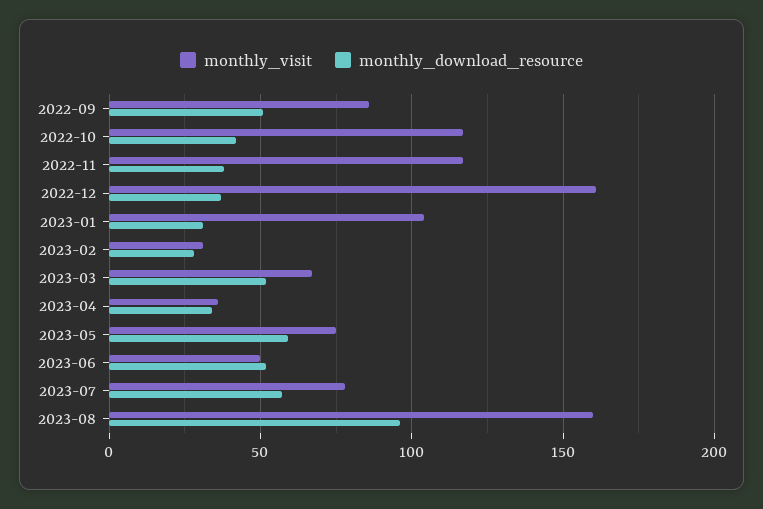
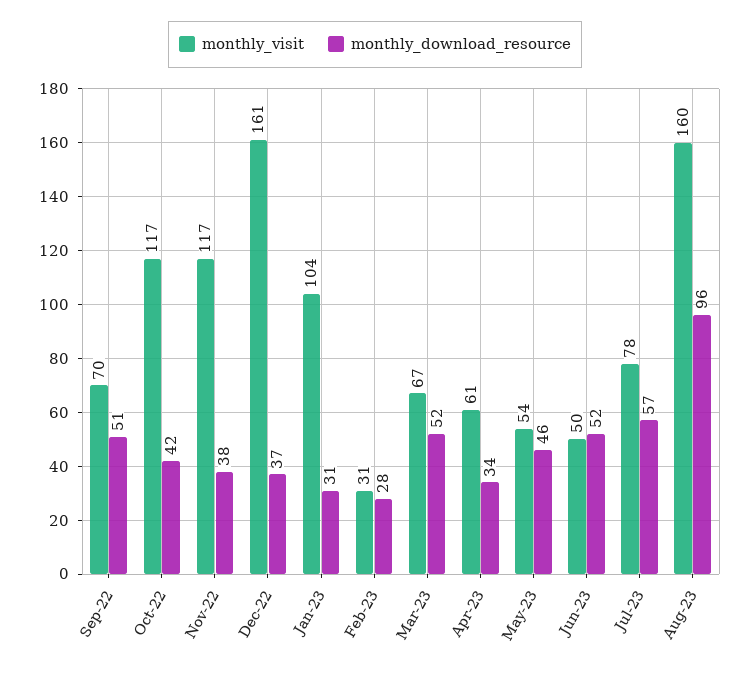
monthly_visit, 2022-09: 85 -> 70
monthly_visit, 2023-04: 35 -> 61
monthly_visit, 2023-05: 75 -> 54
monthly_download_resource, 2023-05: 60 -> 46

